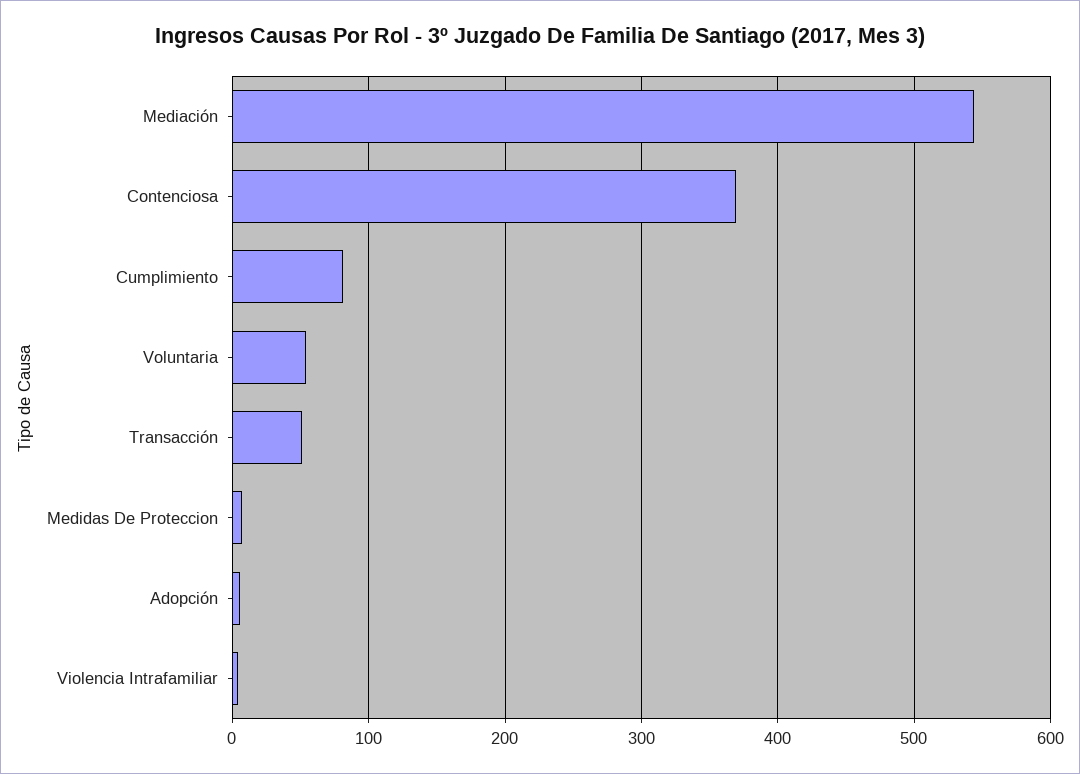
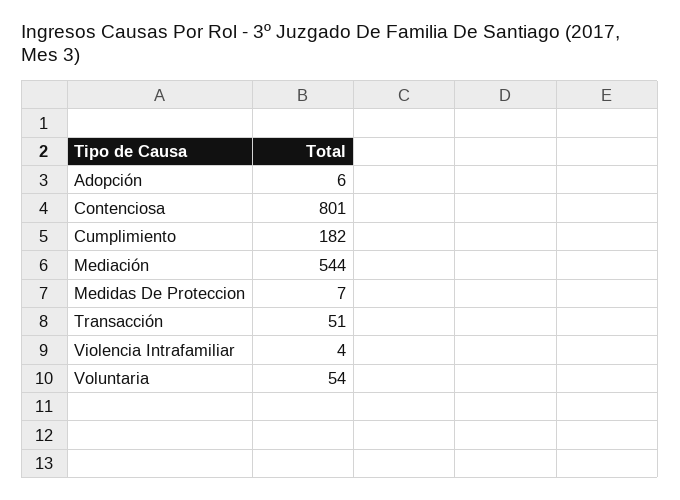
Contenciosa: 370 -> 801
Cumplimiento: 80 -> 182

